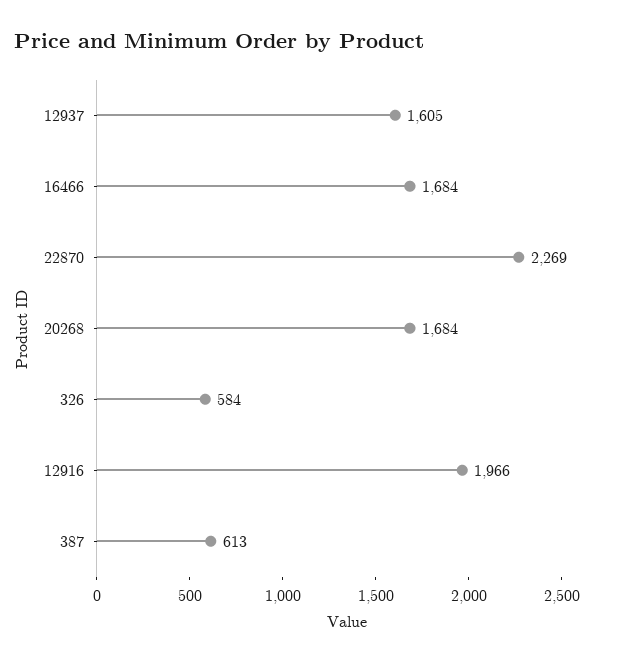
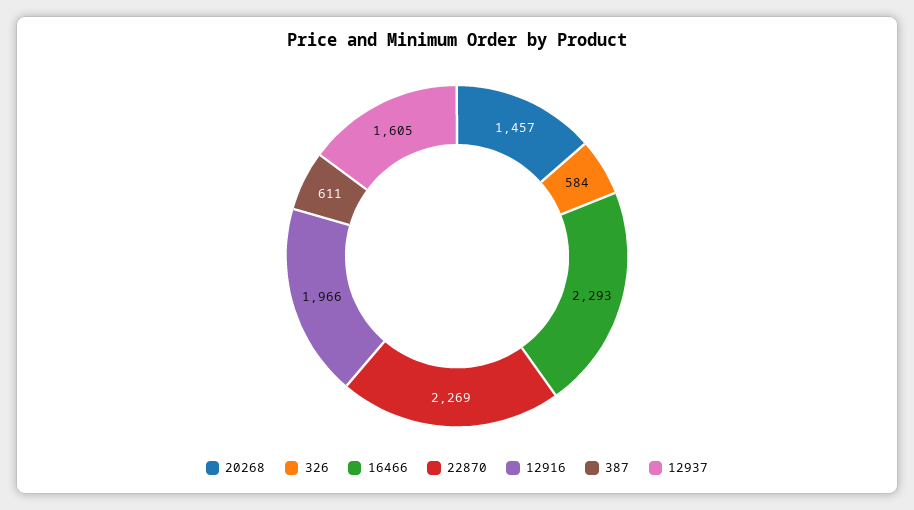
16466: 1684 -> 2293
20268: 1684 -> 1457
387: 613 -> 611

